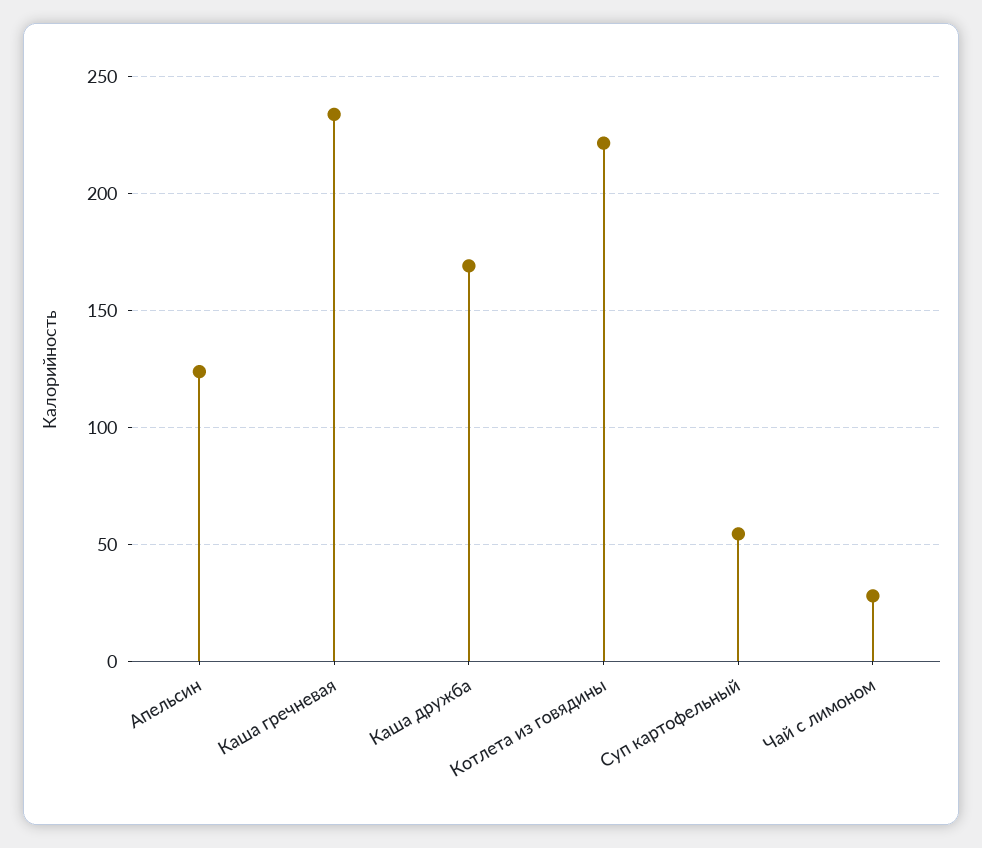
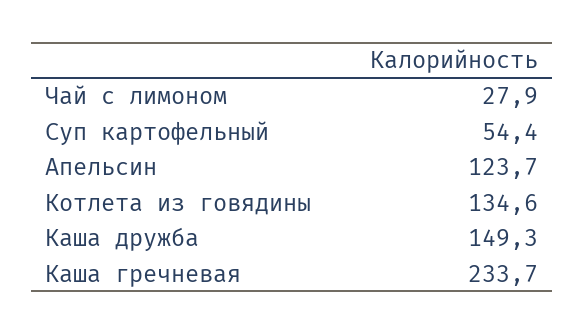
Каша дружба: 170 -> 149.3
Котлета из говядины: 220 -> 134.6

